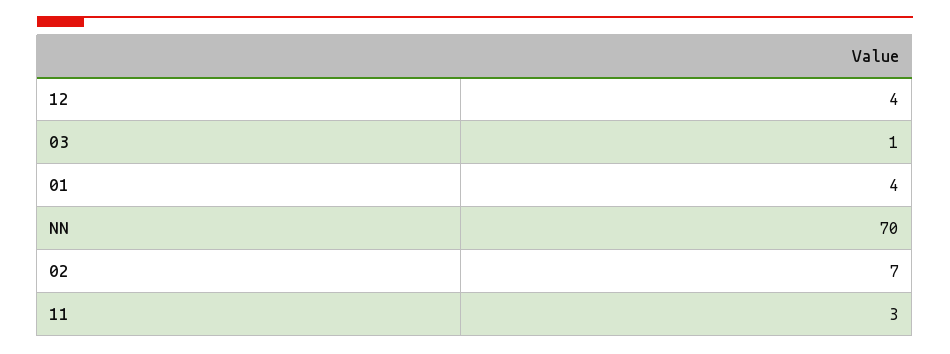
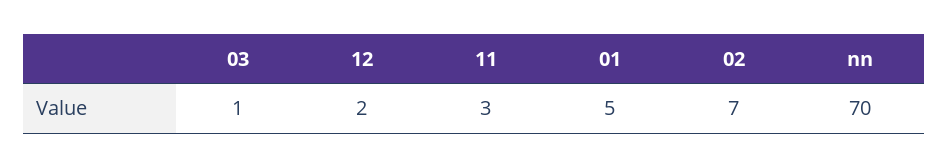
12: 4 -> 2
01: 4 -> 5

